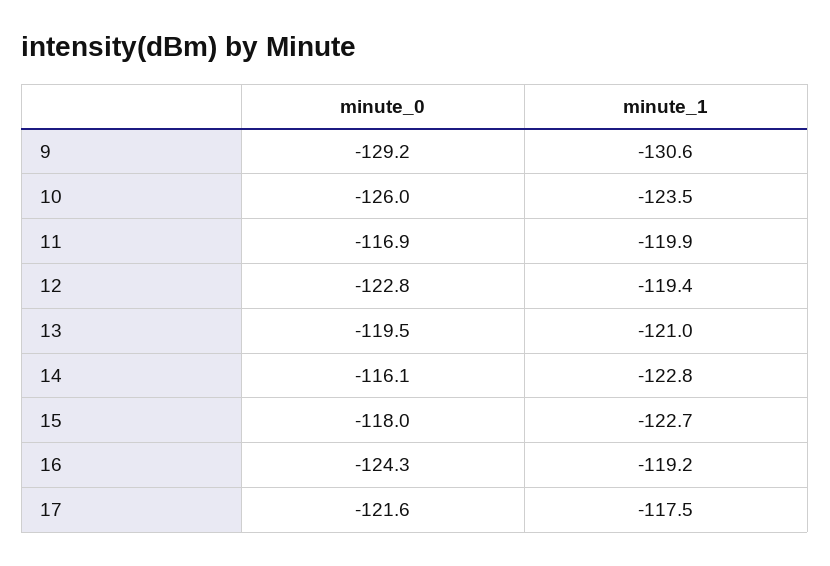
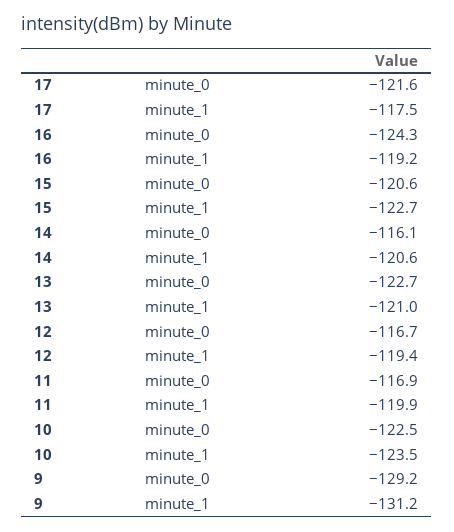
minute_1, 9: -130.6 -> -131.2
minute_0, 10: -126 -> -122.5
minute_0, 12: -122.8 -> -116.7
minute_0, 13: -119.5 -> -122.7
minute_1, 14: -122.8 -> -120.6
minute_0, 15: -118 -> -120.6

